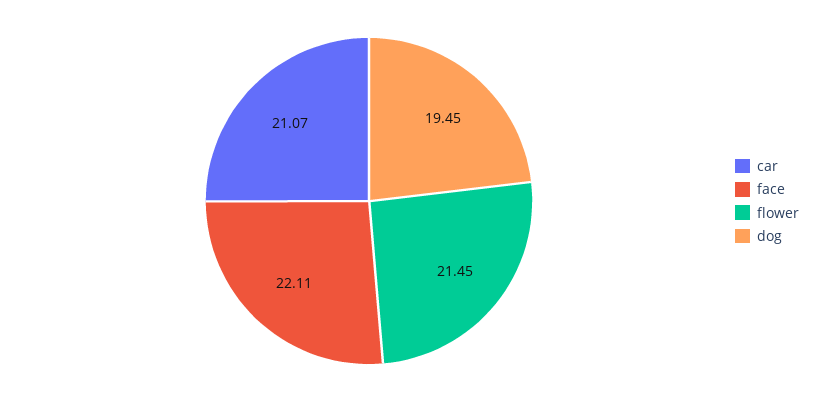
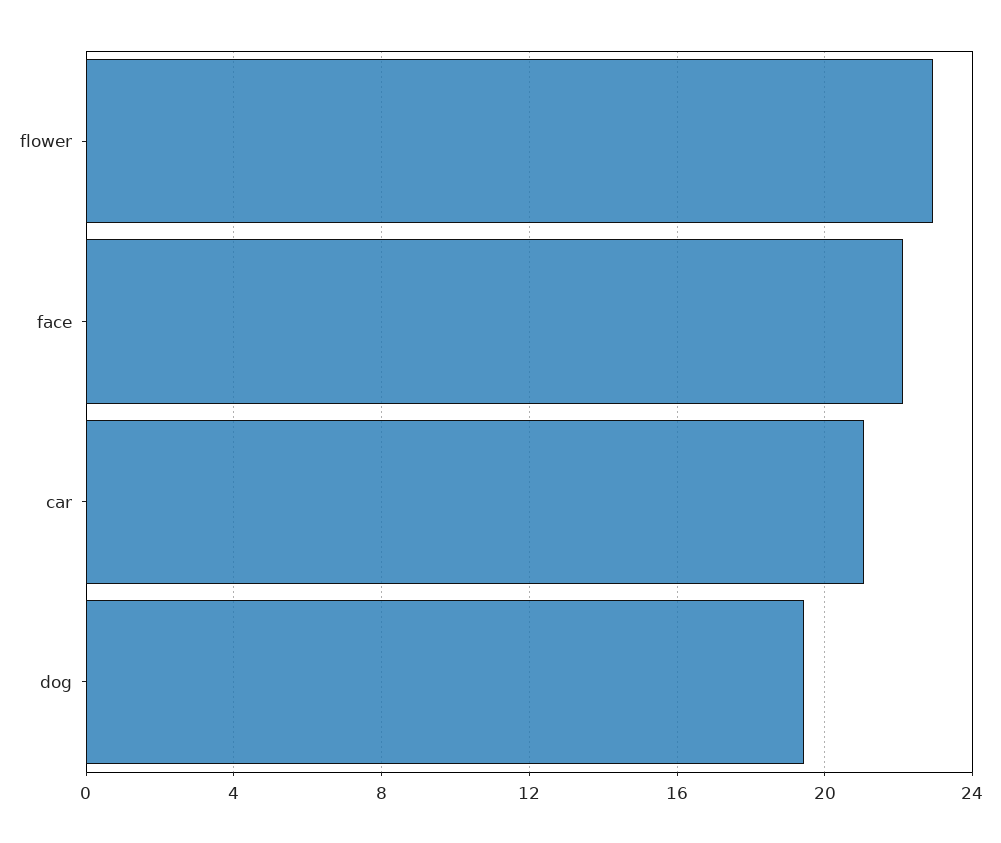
flower: 21.45 -> 23

